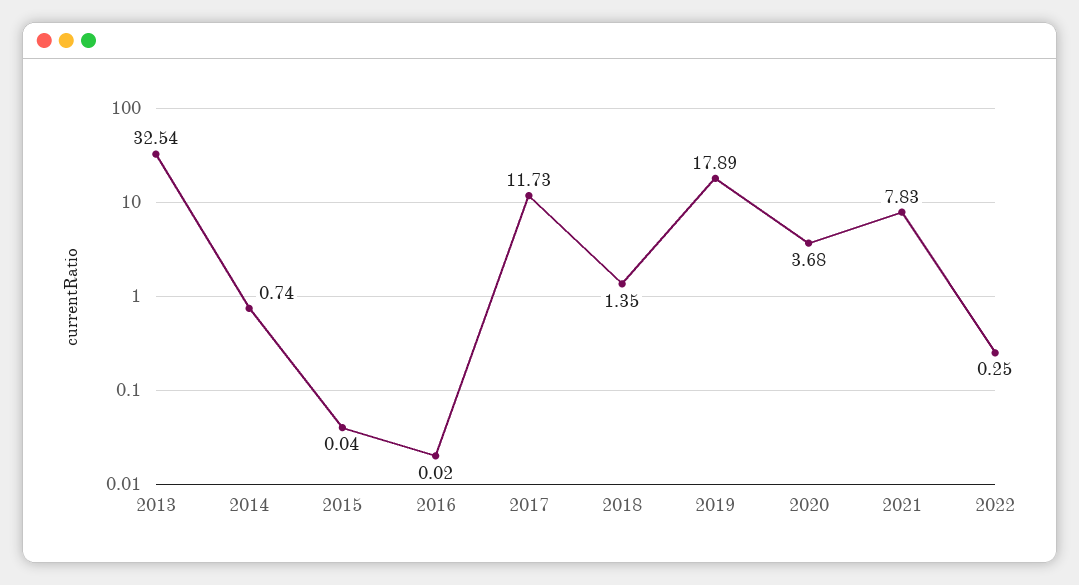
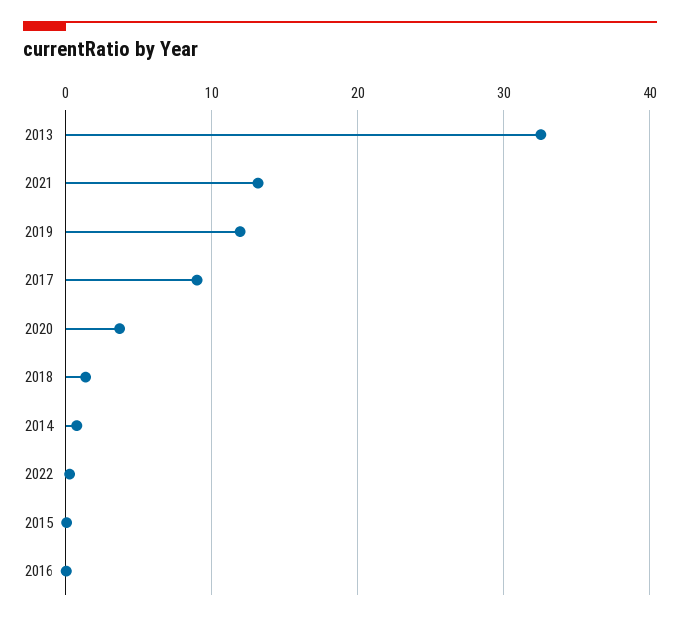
2017: 11.73 -> 9
2019: 17.89 -> 12
2021: 7.83 -> 13

